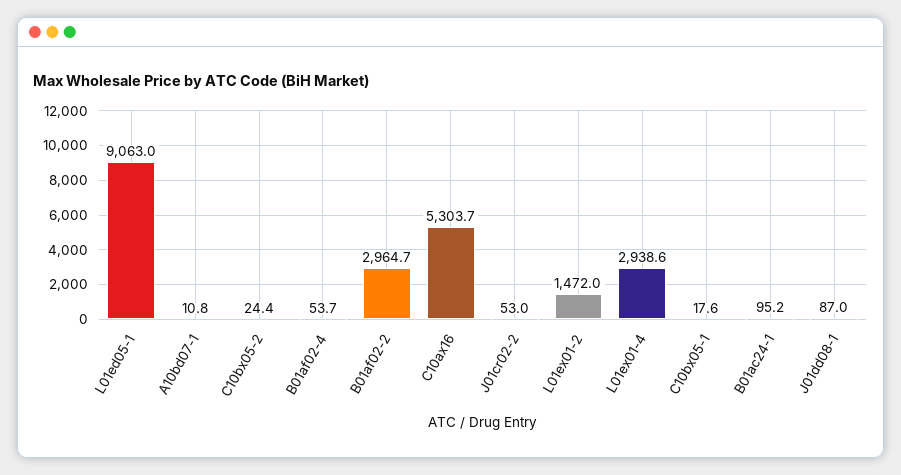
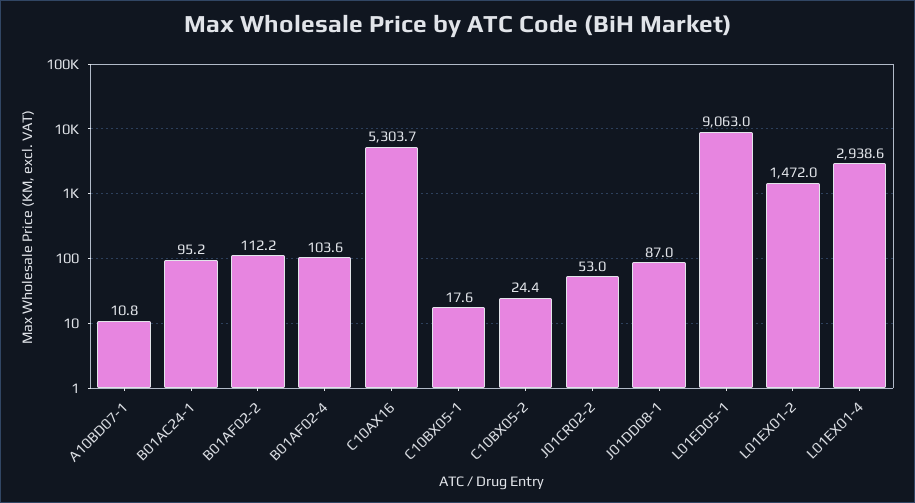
B01af02-4: 53.7 -> 103.6
B01af02-2: 2964.7 -> 112.2

